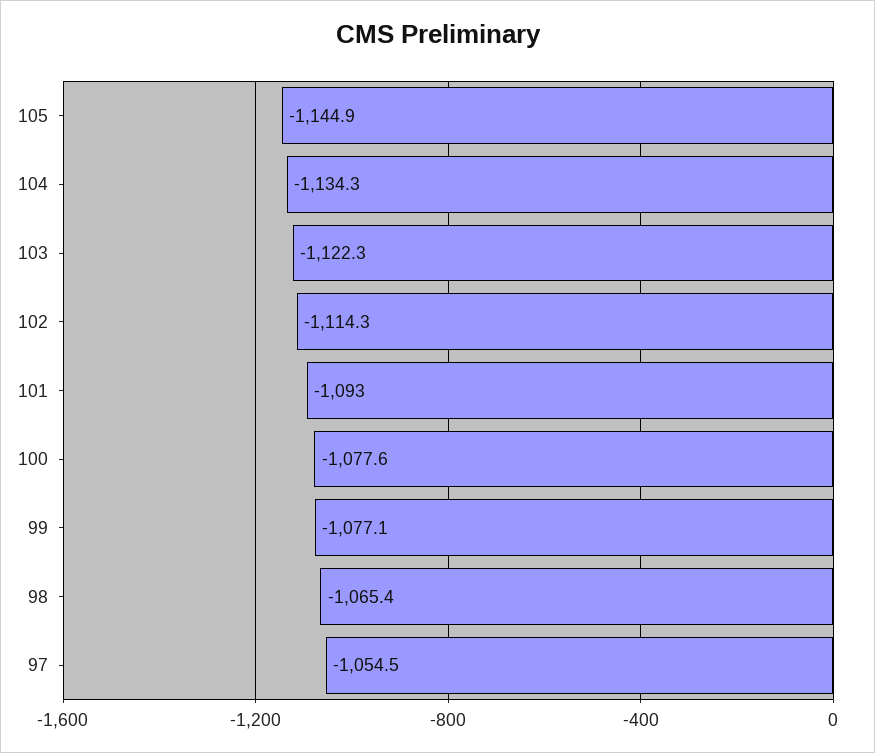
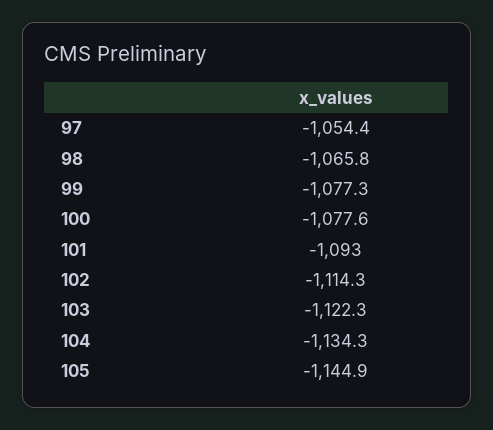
99: -1077.1 -> -1077.3
98: -1065.4 -> -1065.8
97: -1054.5 -> -1054.4

